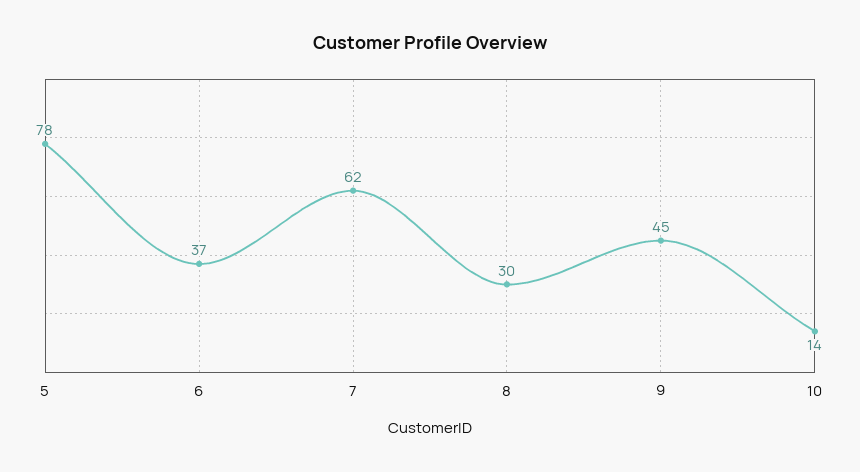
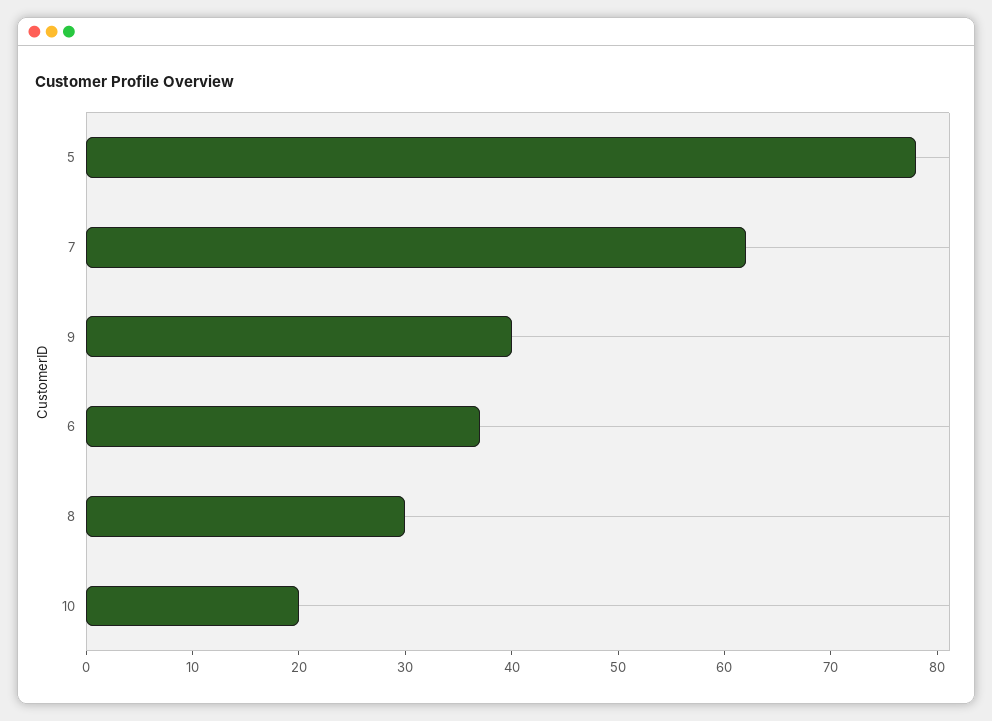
9: 45 -> 40
10: 14 -> 20

